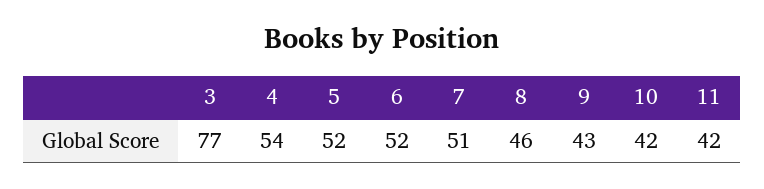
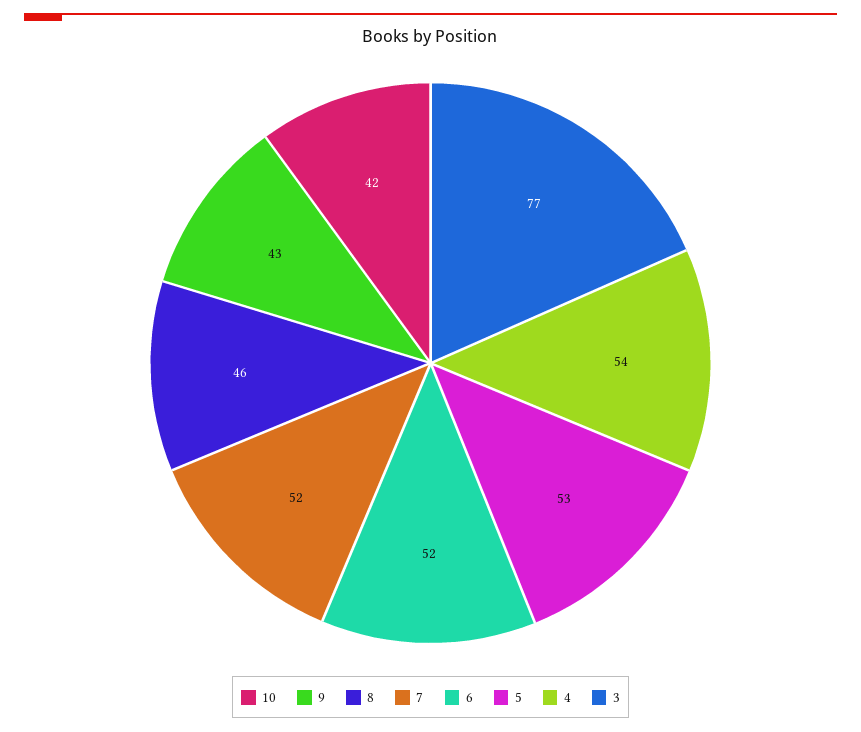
5: 52 -> 53
7: 51 -> 52
11: 42 -> none

